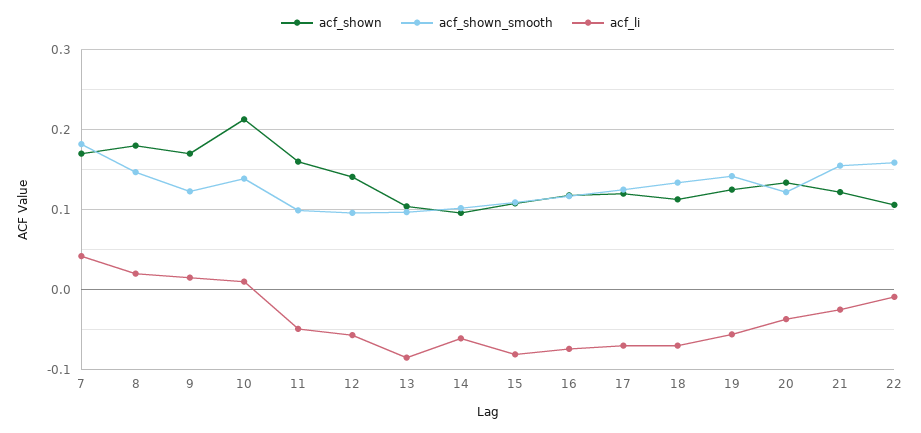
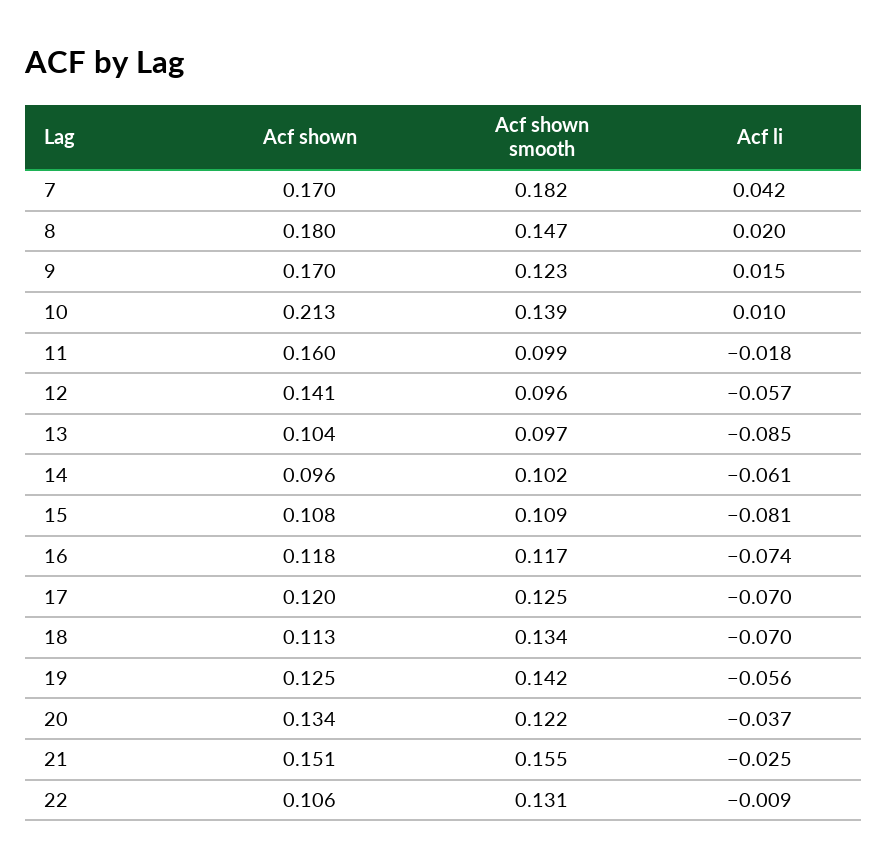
acf_li, 11: -0.05 -> -0.018
acf_shown, 21: 0.12 -> 0.151
acf_shown_smooth, 22: 0.16 -> 0.131

